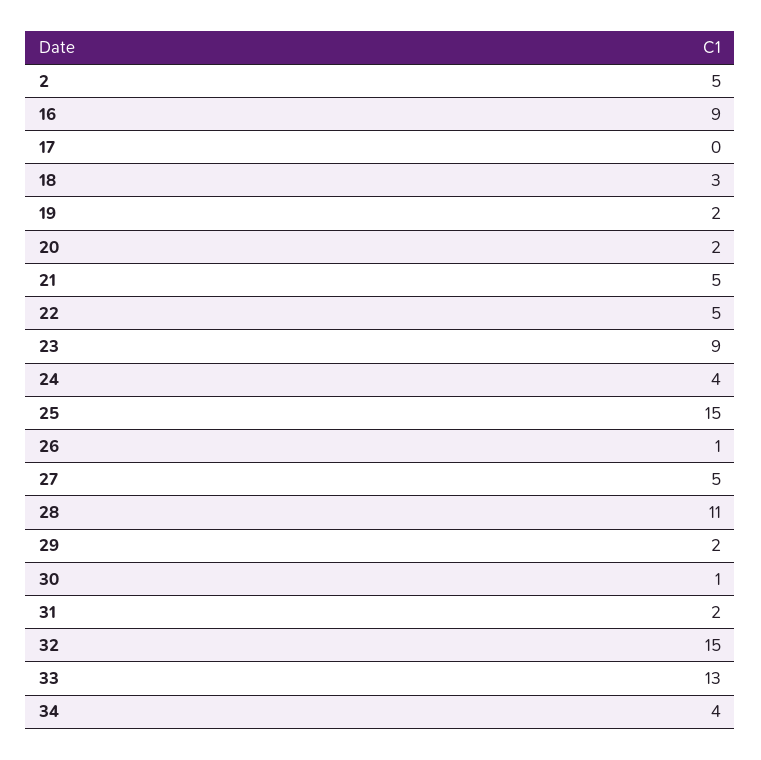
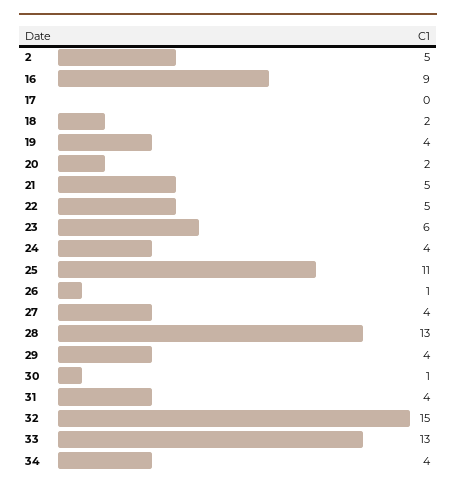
18: 3 -> 2
19: 2 -> 4
23: 9 -> 6
25: 15 -> 11
27: 5 -> 4
28: 11 -> 13
29: 2 -> 4
31: 2 -> 4

